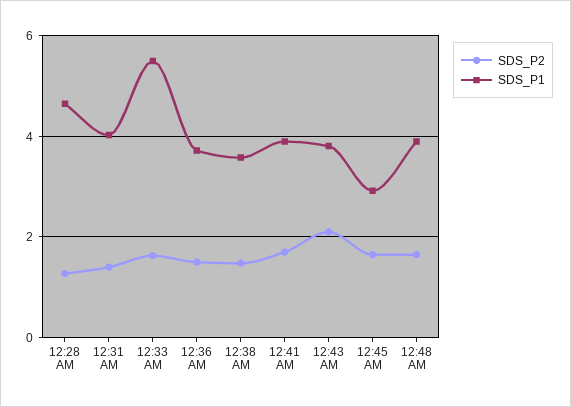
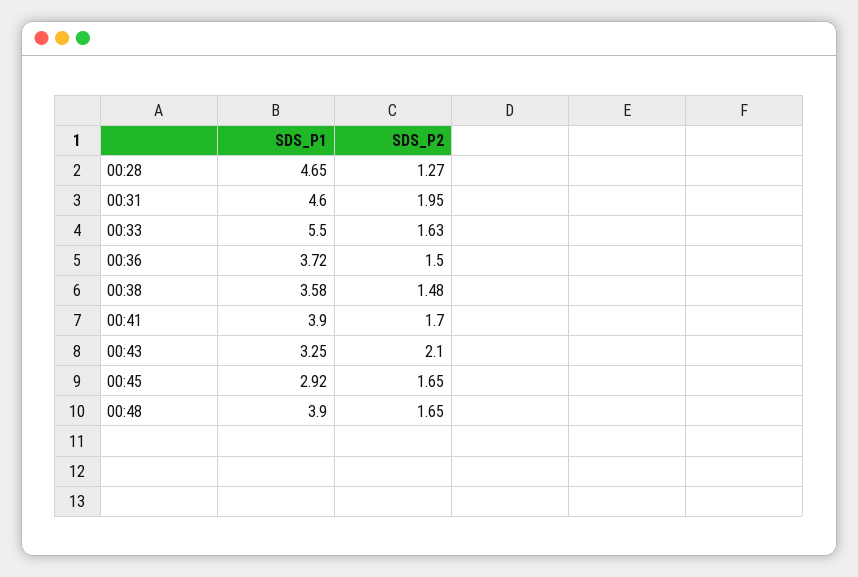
SDS_P2, 12:31 AM: 1.4 -> 1.95
SDS_P1, 12:31 AM: 4 -> 4.6
SDS_P1, 12:43 AM: 3.8 -> 3.25

